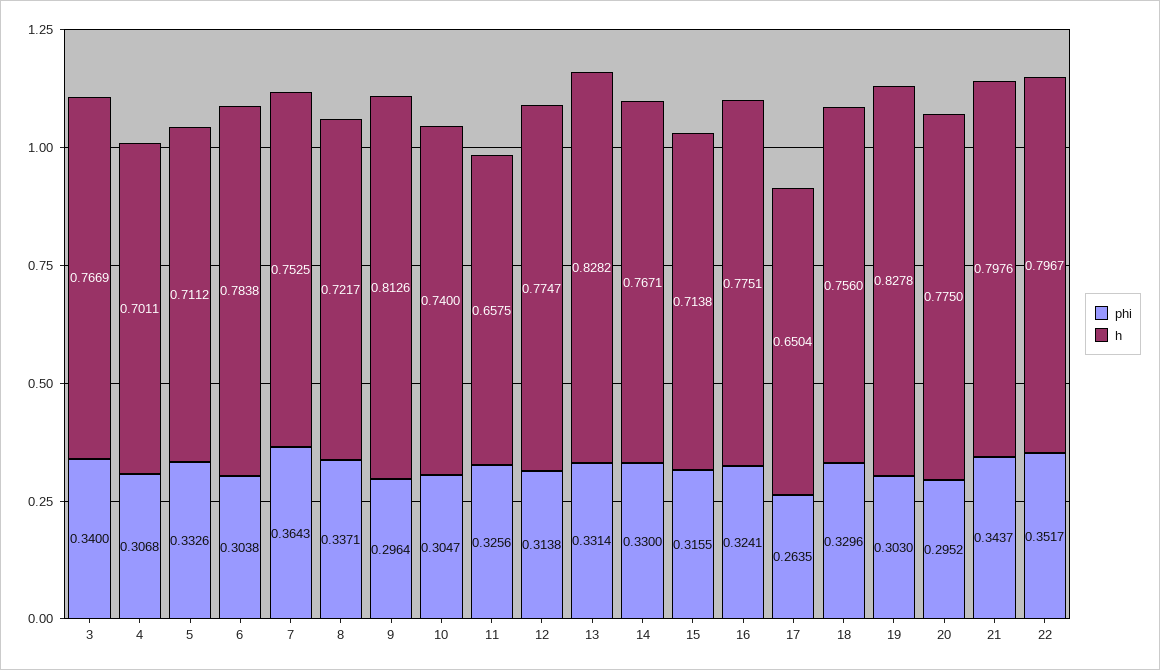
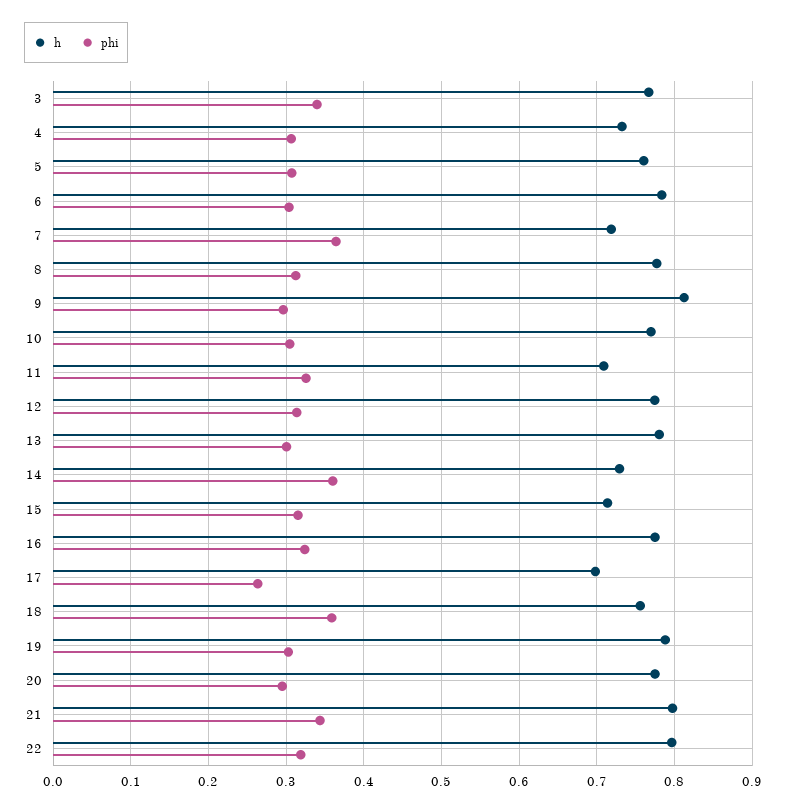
h, 4: 0.7011 -> 0.73
phi, 5: 0.3326 -> 0.31
h, 5: 0.7112 -> 0.76
h, 7: 0.7525 -> 0.72
phi, 8: 0.3371 -> 0.31
h, 8: 0.7217 -> 0.78
h, 10: 0.74 -> 0.77
h, 11: 0.6575 -> 0.71
phi, 13: 0.3314 -> 0.3
h, 13: 0.8282 -> 0.78
phi, 14: 0.33 -> 0.36
h, 14: 0.7671 -> 0.73
h, 17: 0.6504 -> 0.7
phi, 18: 0.3296 -> 0.36
h, 19: 0.8278 -> 0.79
phi, 22: 0.3517 -> 0.32

